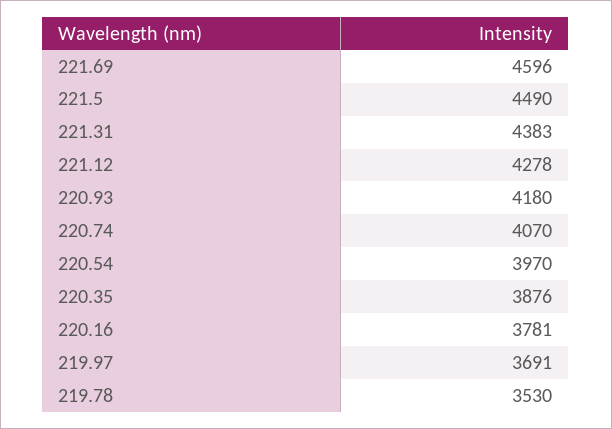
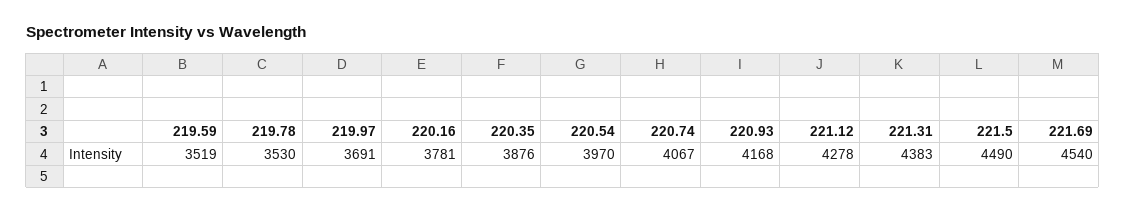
221.69: 4596 -> 4540
220.93: 4180 -> 4168
220.74: 4070 -> 4067
219.59: none -> 3519

